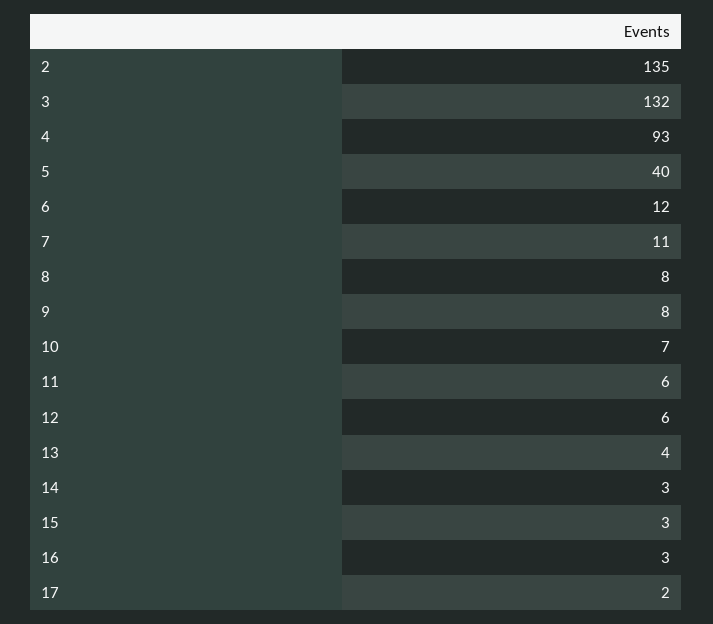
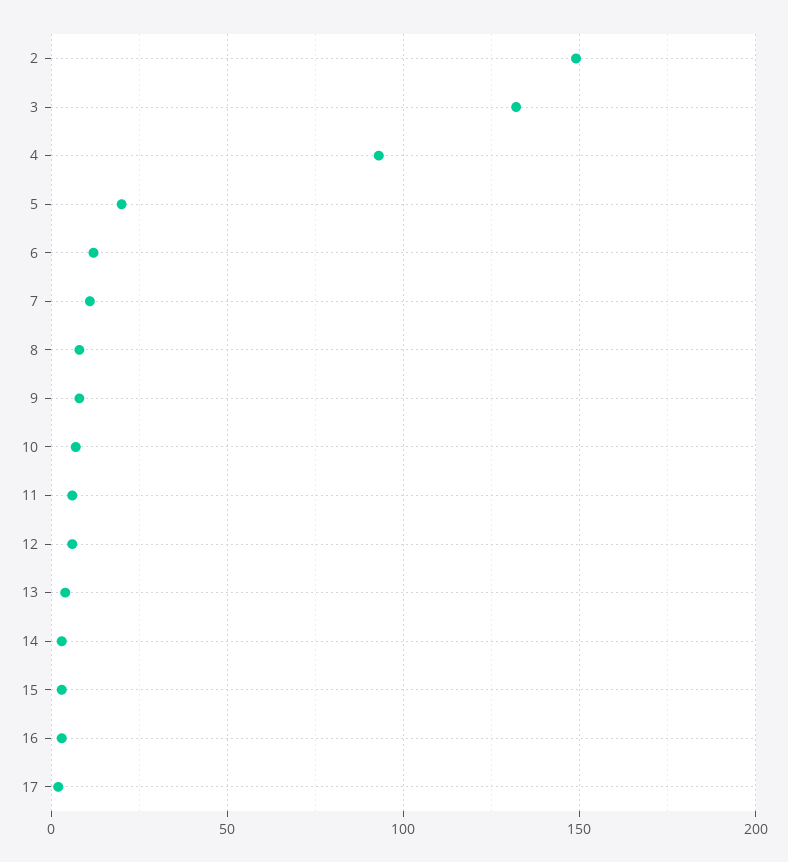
2: 135 -> 150
5: 40 -> 20

